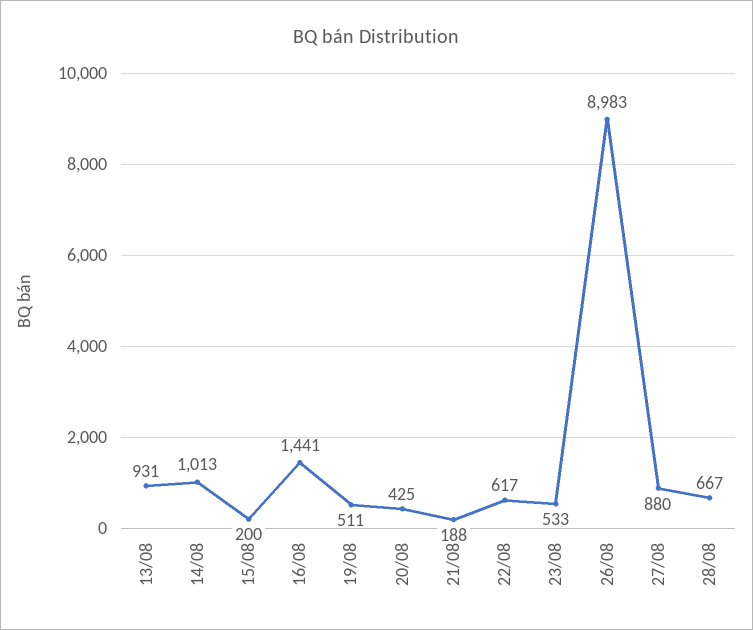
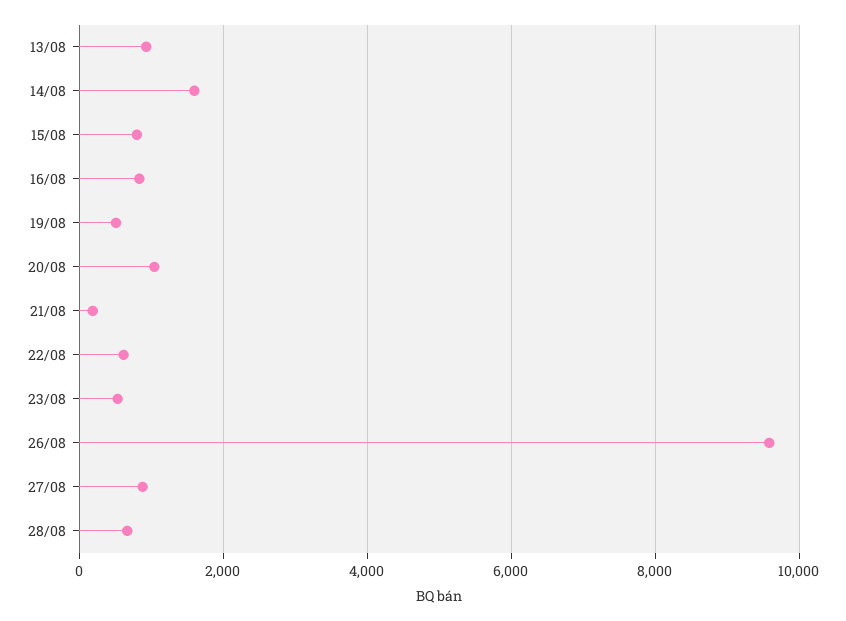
14/08: 1013 -> 1600
15/08: 200 -> 800
16/08: 1441 -> 800
20/08: 425 -> 1000
26/08: 8983 -> 9600

